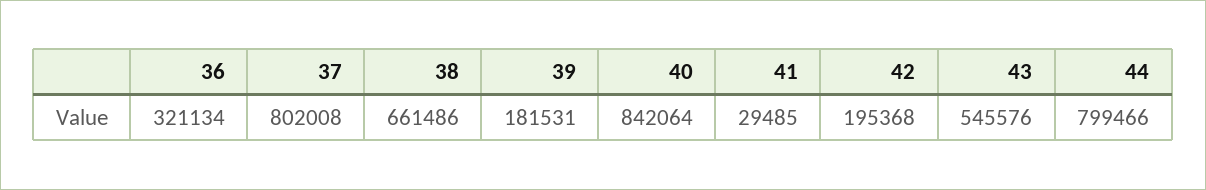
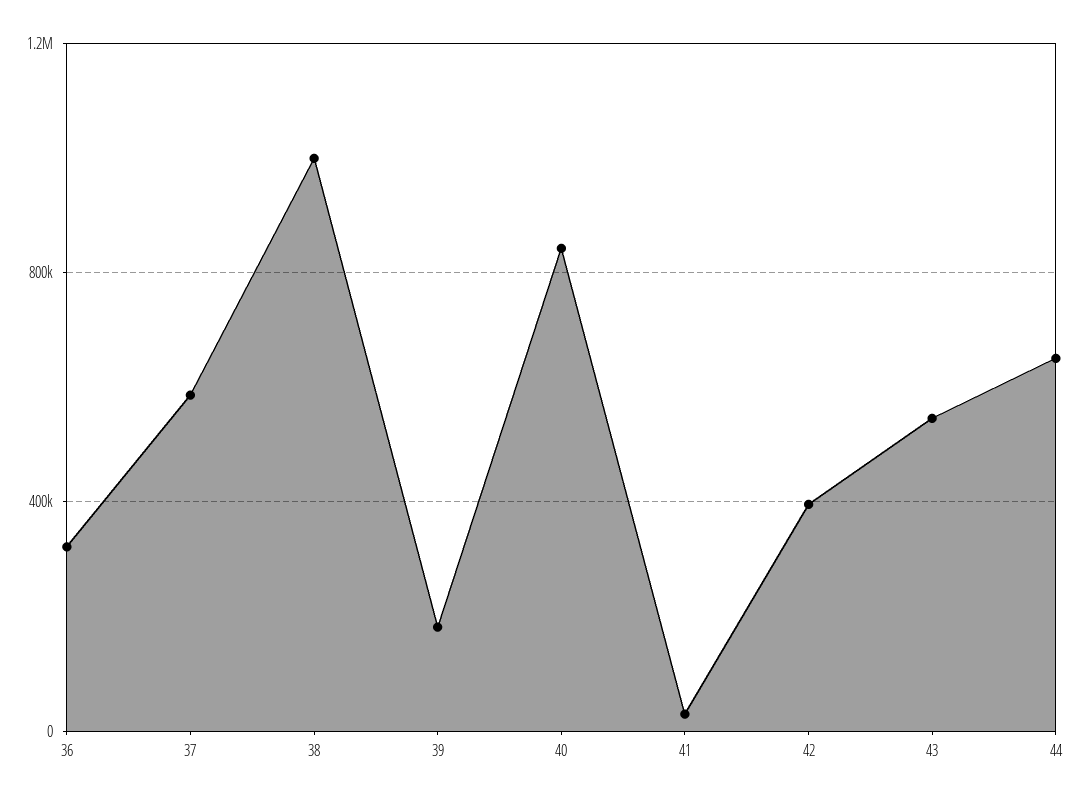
37: 802008 -> 600000
38: 661486 -> 1000000
42: 195368 -> 400000
44: 799466 -> 650000

